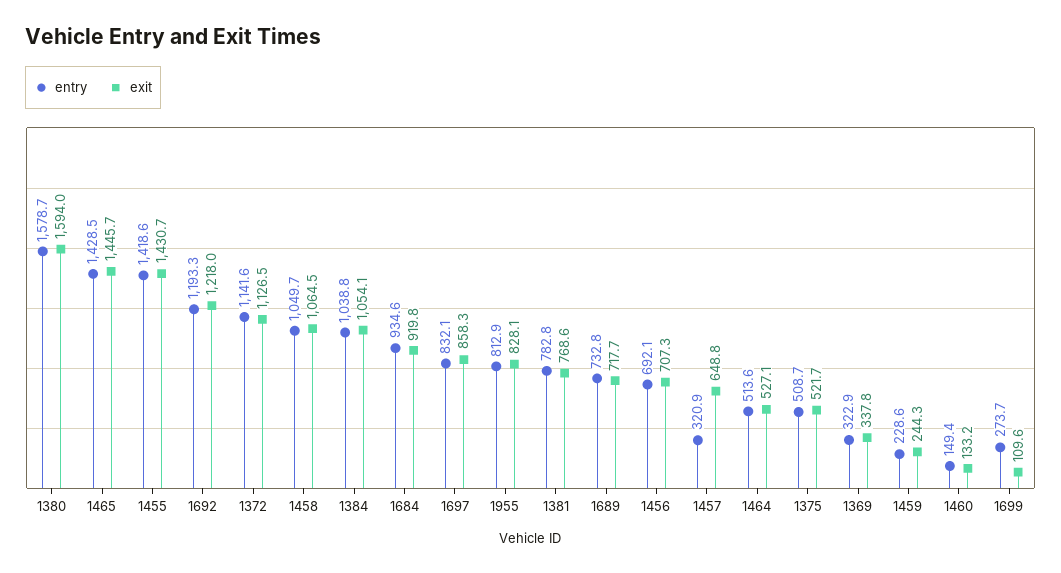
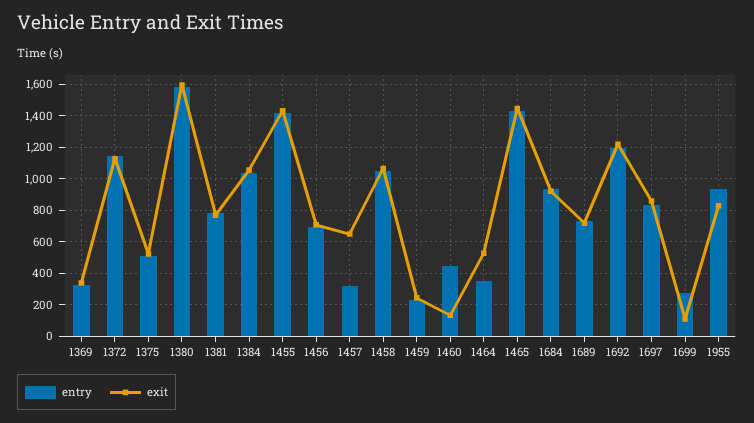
entry, 1955: 812.9 -> 950
entry, 1464: 513.6 -> 350
entry, 1460: 149.4 -> 450

